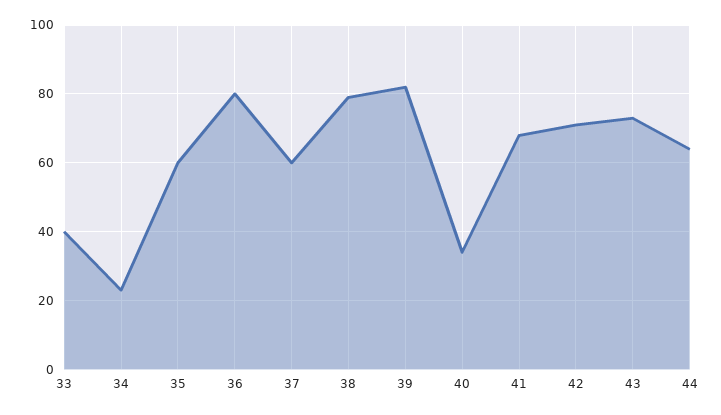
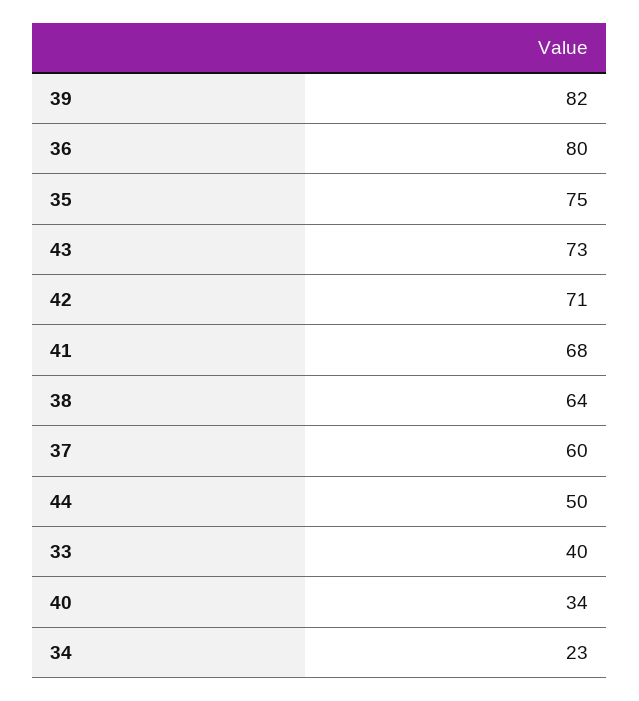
35: 60 -> 75
38: 80 -> 64
44: 65 -> 50

